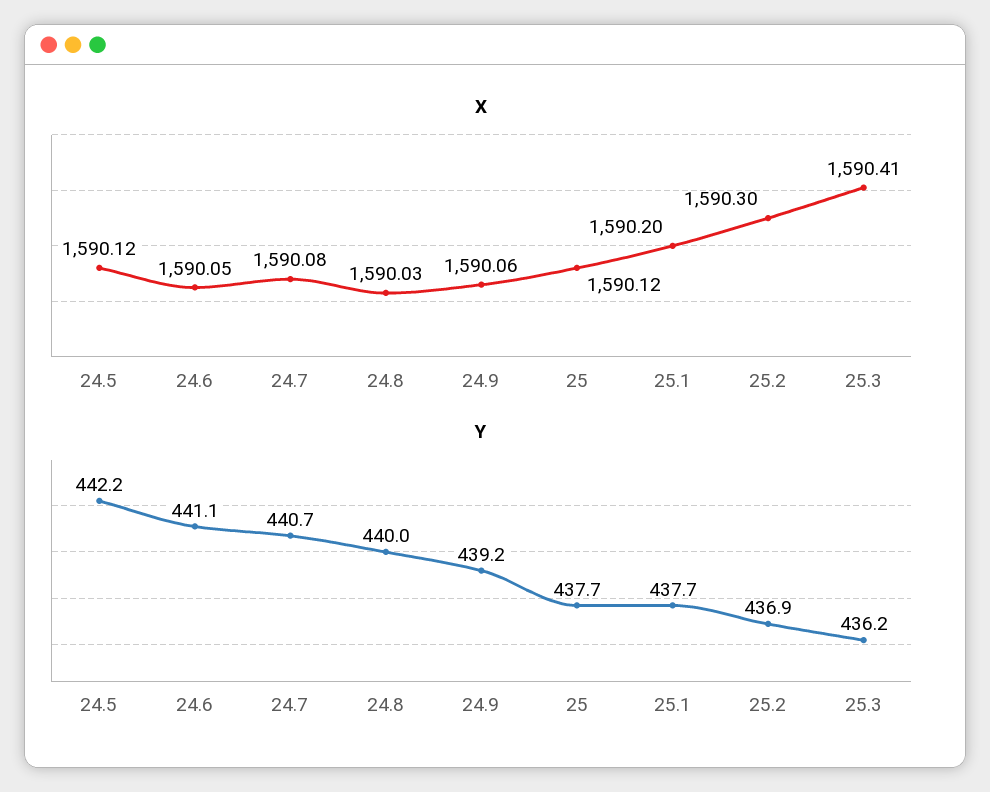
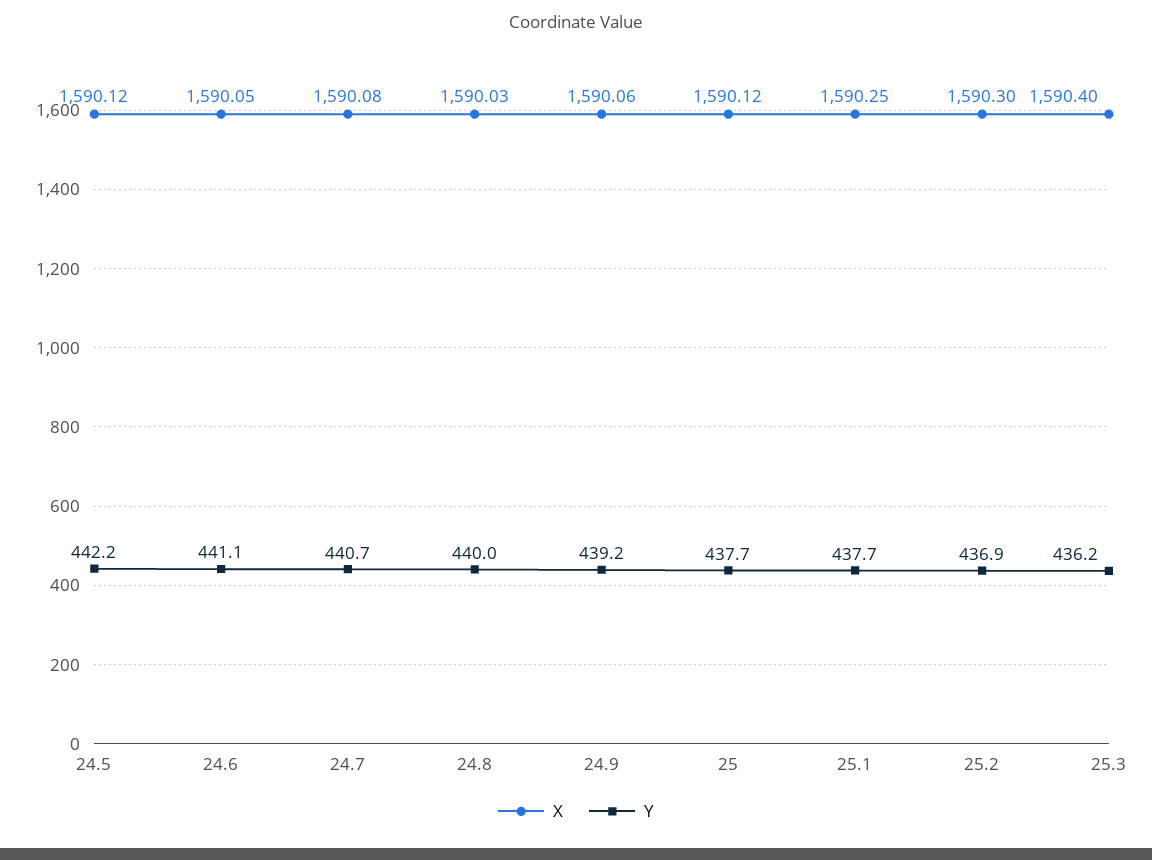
X, 25.1: 1590.2 -> 1590.25
X, 25.3: 1590.41 -> 1590.4

